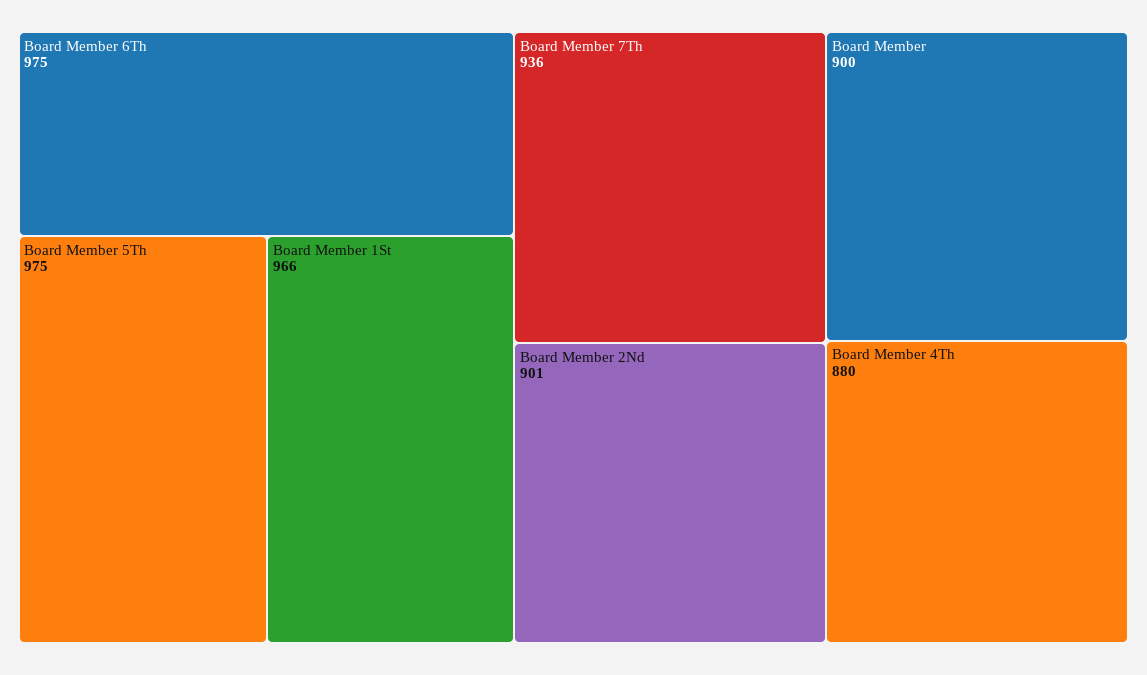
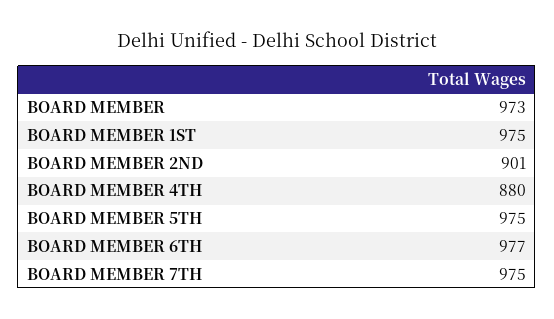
Board Member 6Th: 975 -> 977
Board Member 1St: 966 -> 975
Board Member 7Th: 936 -> 975
Board Member: 900 -> 973

